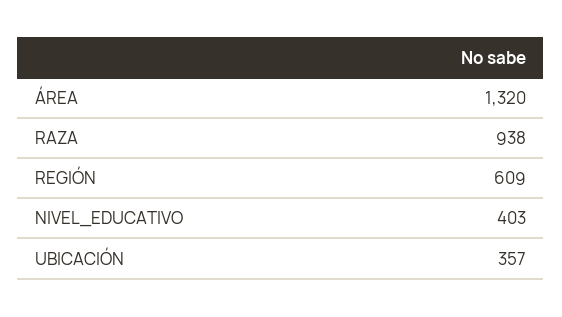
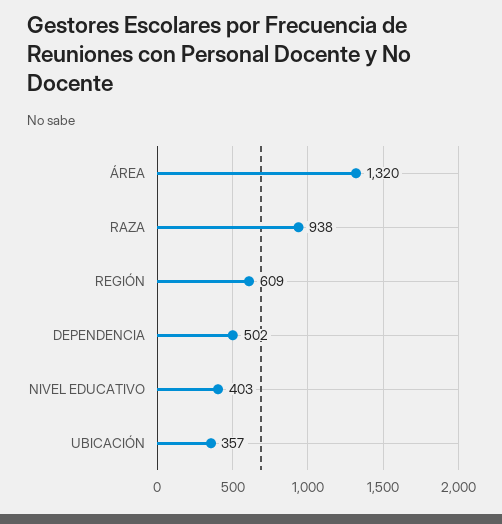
DEPENDENCIA: none -> 502

